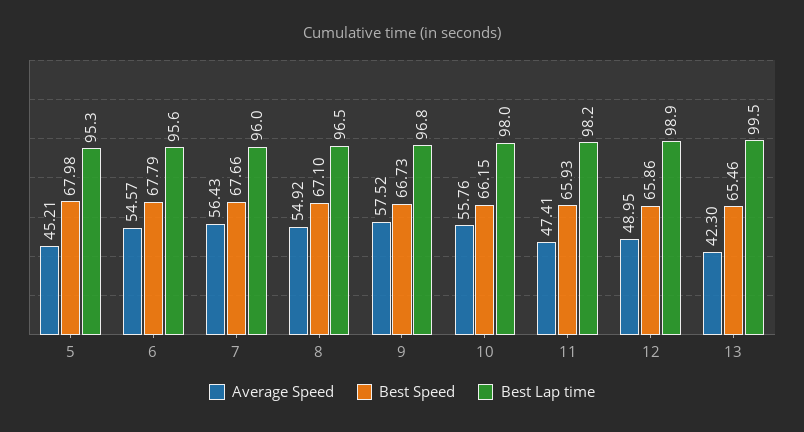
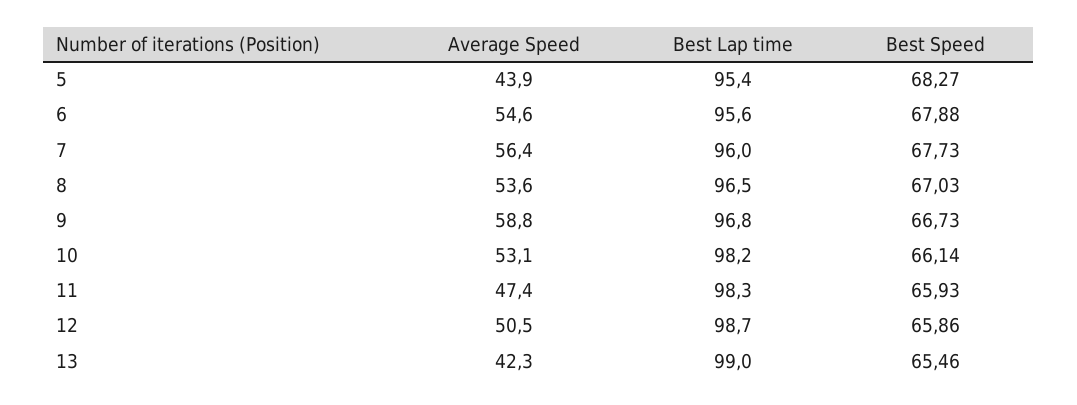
Average Speed, 5: 45.21 -> 43.9
Best Speed, 5: 67.98 -> 68.27
Best Lap time, 5: 95.3 -> 95.4
Best Speed, 6: 67.79 -> 67.88
Best Speed, 7: 67.66 -> 67.73
Average Speed, 8: 54.92 -> 53.6
Best Speed, 8: 67.1 -> 67.03
Average Speed, 9: 57.52 -> 58.8
Average Speed, 10: 55.76 -> 53.1
Best Speed, 10: 66.15 -> 66.14
Best Lap time, 10: 98 -> 98.2
Best Lap time, 11: 98.2 -> 98.3
Average Speed, 12: 48.95 -> 50.5
Best Lap time, 12: 98.9 -> 98.7
Best Lap time, 13: 99.5 -> 99

